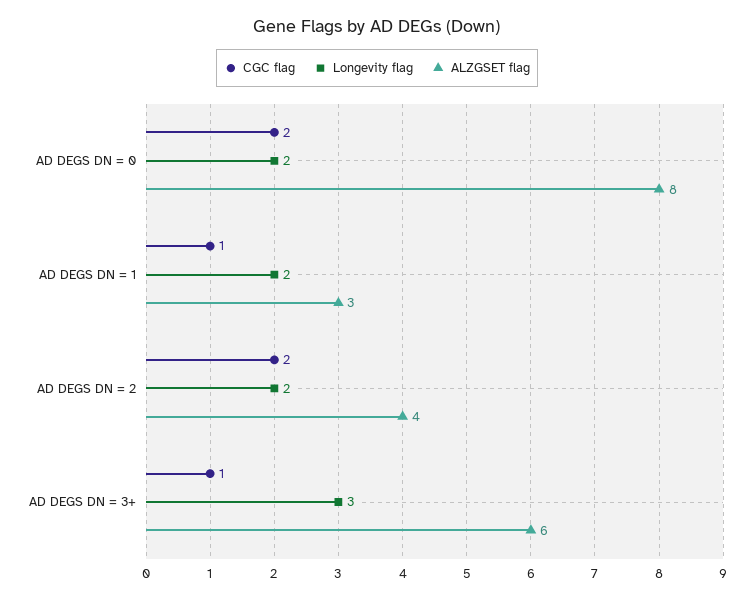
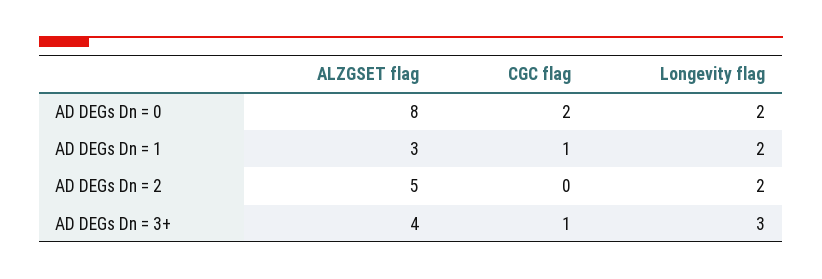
CGC flag, AD DEGS DN = 2: 2 -> 0
ALZGSET flag, AD DEGS DN = 2: 4 -> 5
ALZGSET flag, AD DEGS DN = 3+: 6 -> 4

